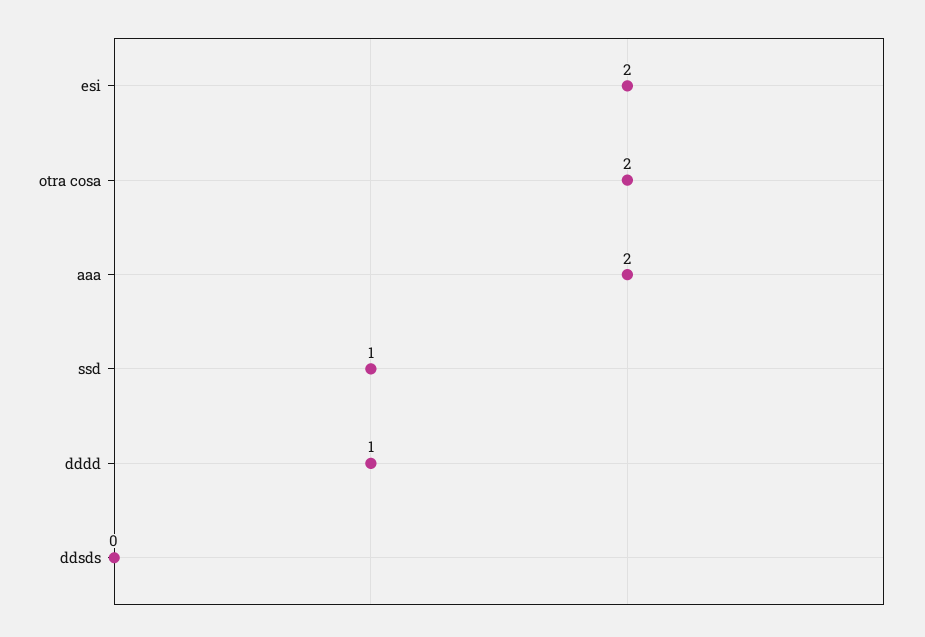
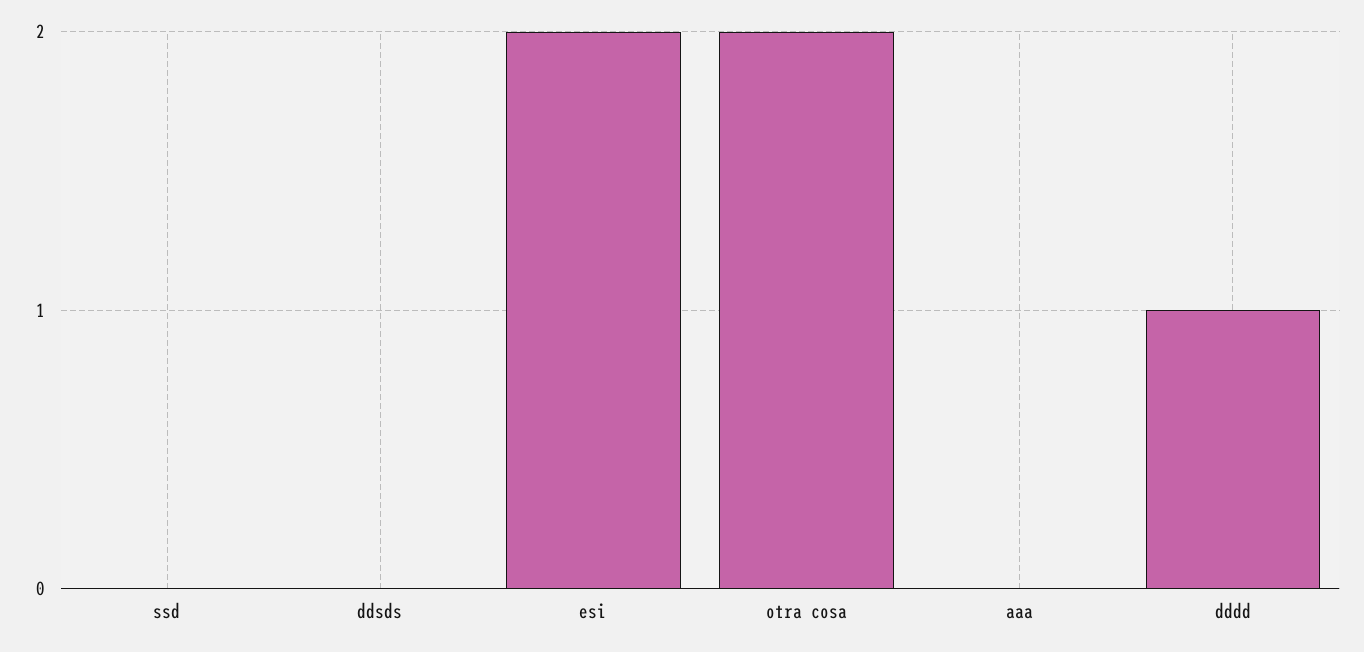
aaa: 2 -> 0
ssd: 1 -> 0

